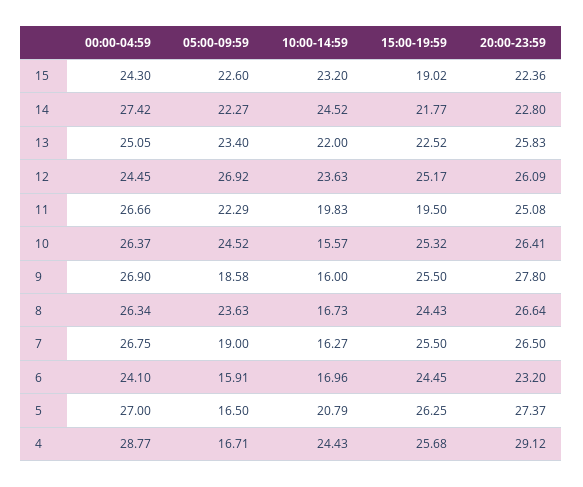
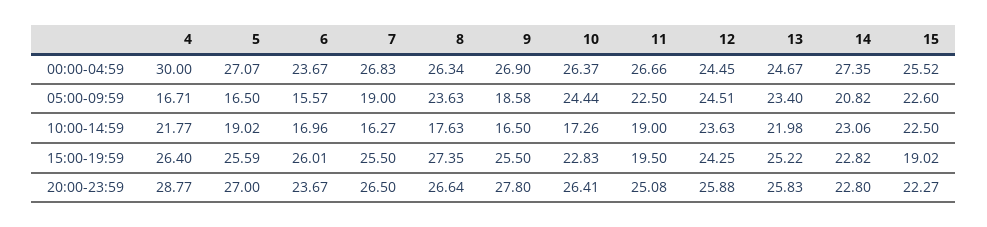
00:00-04:59, 15: 24.3 -> 25.52
10:00-14:59, 15: 23.2 -> 22.5
20:00-23:59, 15: 22.36 -> 22.27
00:00-04:59, 14: 27.42 -> 27.35
05:00-09:59, 14: 22.27 -> 20.82
10:00-14:59, 14: 24.52 -> 23.06
15:00-19:59, 14: 21.77 -> 22.82
00:00-04:59, 13: 25.05 -> 24.67
10:00-14:59, 13: 22 -> 21.98
15:00-19:59, 13: 22.52 -> 25.22
05:00-09:59, 12: 26.92 -> 24.51
15:00-19:59, 12: 25.17 -> 24.25
20:00-23:59, 12: 26.09 -> 25.88
05:00-09:59, 11: 22.29 -> 22.5
10:00-14:59, 11: 19.83 -> 19
05:00-09:59, 10: 24.52 -> 24.44
10:00-14:59, 10: 15.57 -> 17.26
15:00-19:59, 10: 25.32 -> 22.83
10:00-14:59, 9: 16 -> 16.5
10:00-14:59, 8: 16.73 -> 17.63
15:00-19:59, 8: 24.43 -> 27.35
00:00-04:59, 7: 26.75 -> 26.83
00:00-04:59, 6: 24.1 -> 23.67
05:00-09:59, 6: 15.91 -> 15.57
15:00-19:59, 6: 24.45 -> 26.01
20:00-23:59, 6: 23.2 -> 23.67
00:00-04:59, 5: 27 -> 27.07
10:00-14:59, 5: 20.79 -> 19.02
15:00-19:59, 5: 26.25 -> 25.59
20:00-23:59, 5: 27.37 -> 27
00:00-04:59, 4: 28.77 -> 30
10:00-14:59, 4: 24.43 -> 21.77
15:00-19:59, 4: 25.68 -> 26.4
20:00-23:59, 4: 29.12 -> 28.77

